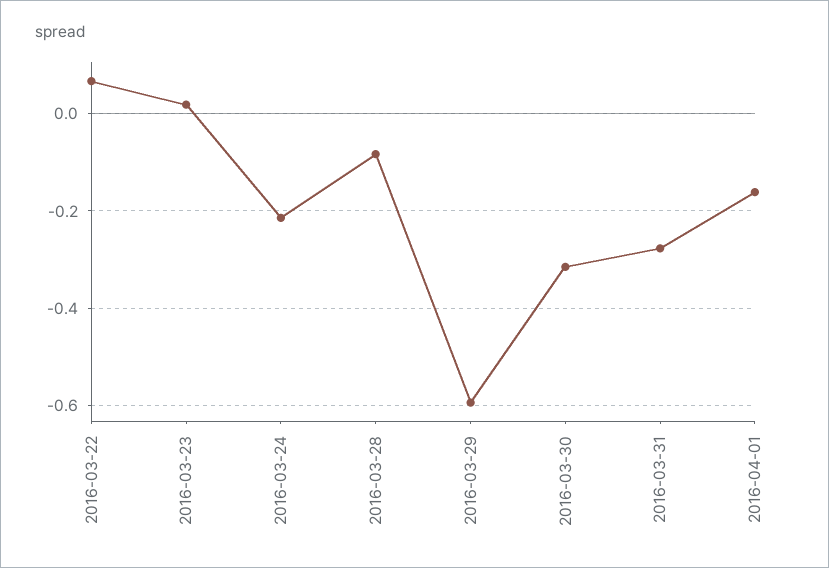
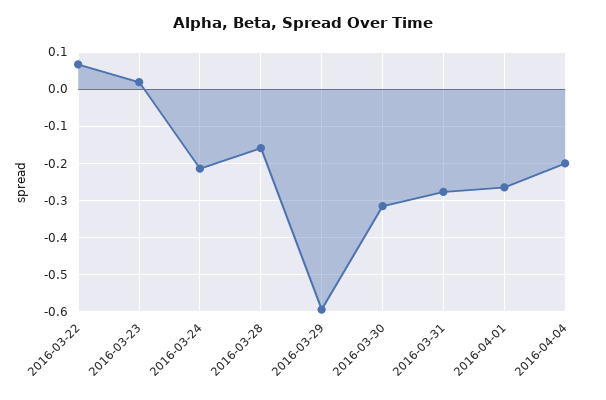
2016-03-28: -0.08 -> -0.16
2016-04-01: -0.16 -> -0.26
2016-04-04: none -> -0.2

